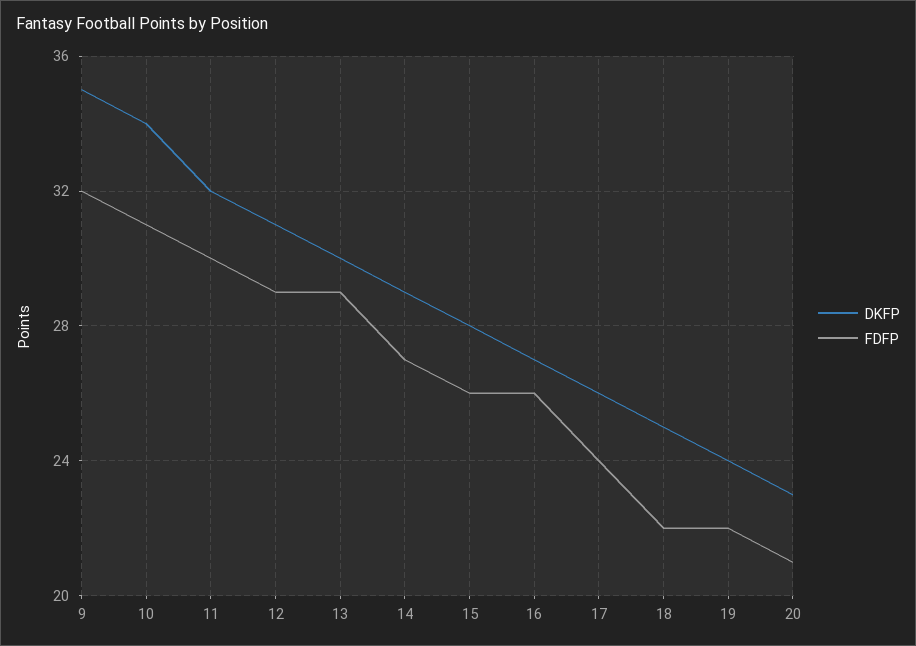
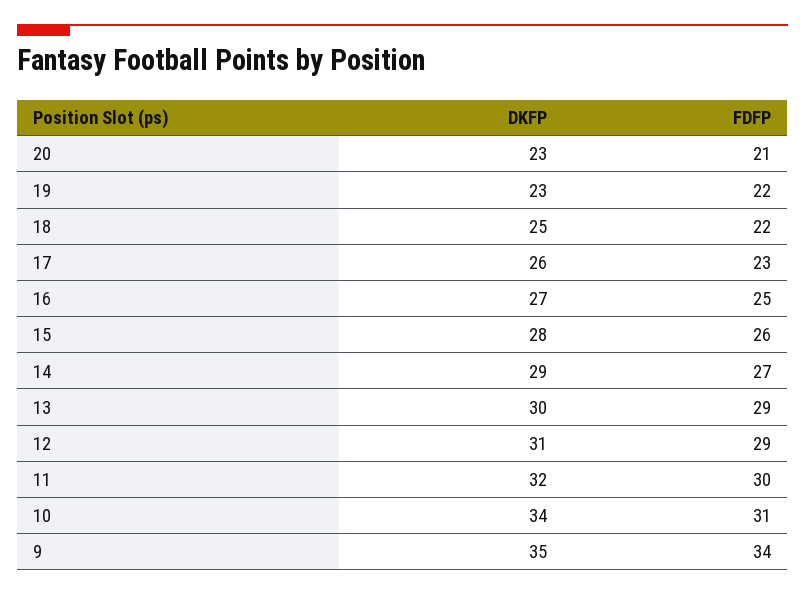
FDFP, 9: 32 -> 34
FDFP, 16: 26 -> 25
FDFP, 17: 24 -> 23
DKFP, 19: 24 -> 23

